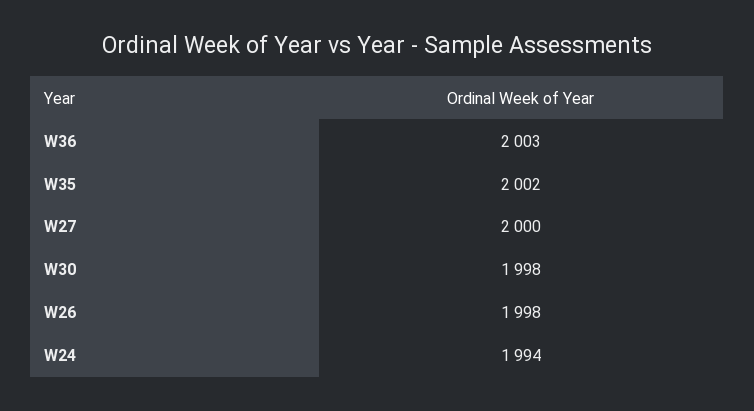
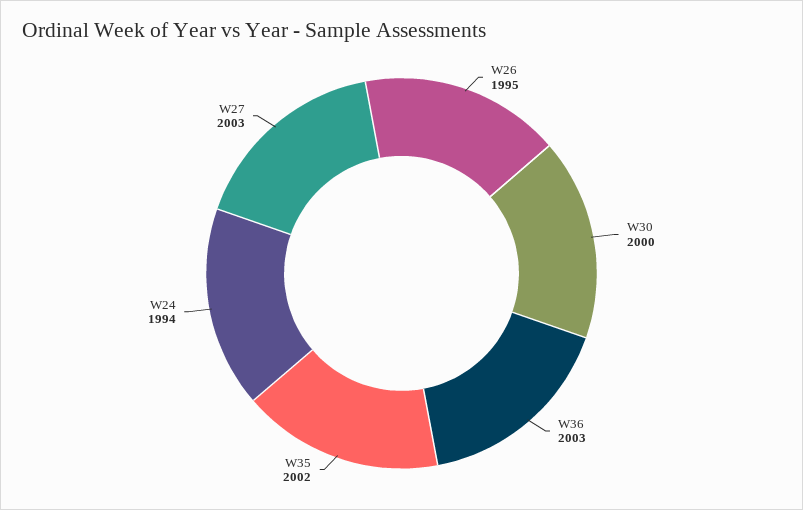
W27: 2000 -> 2003
W30: 1998 -> 2000
W26: 1998 -> 1995

